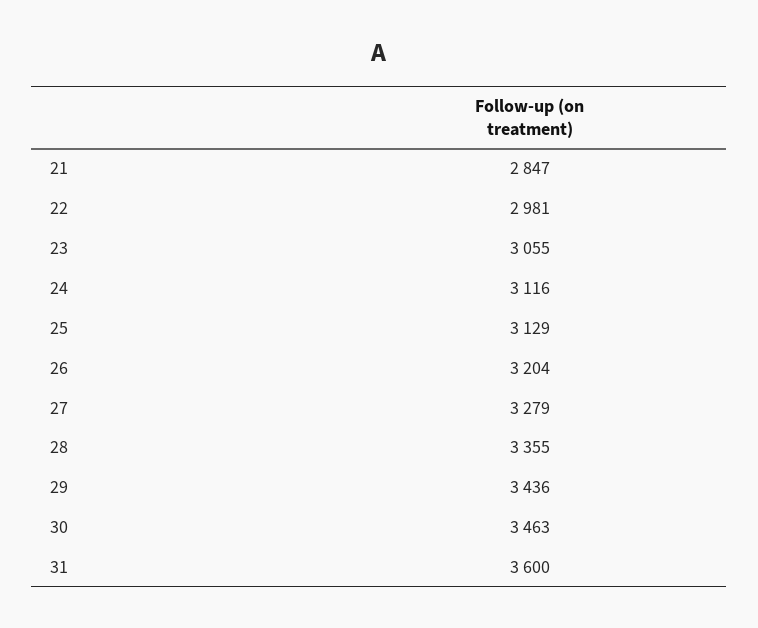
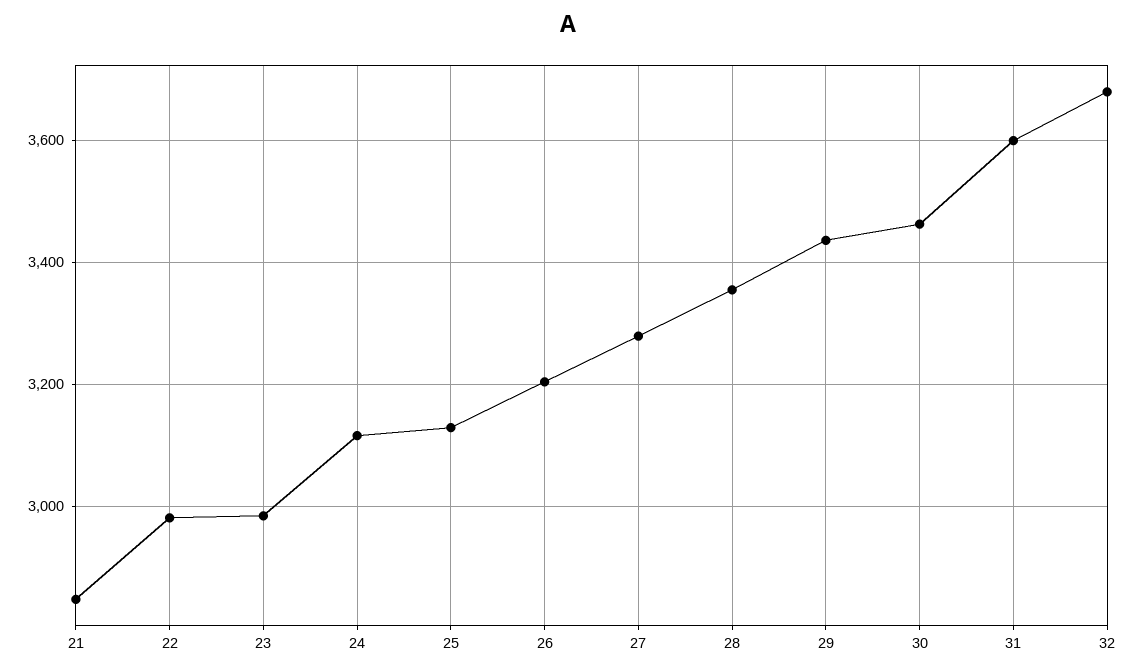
23: 3055 -> 2980
32: none -> 3680

